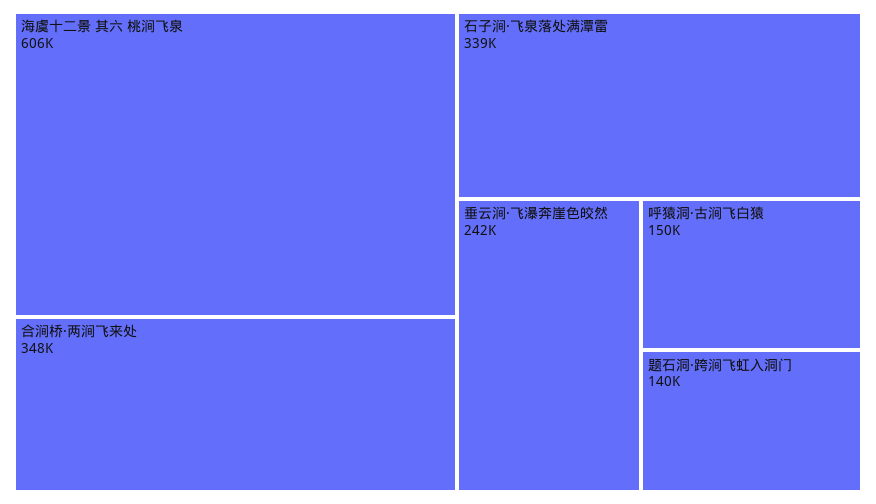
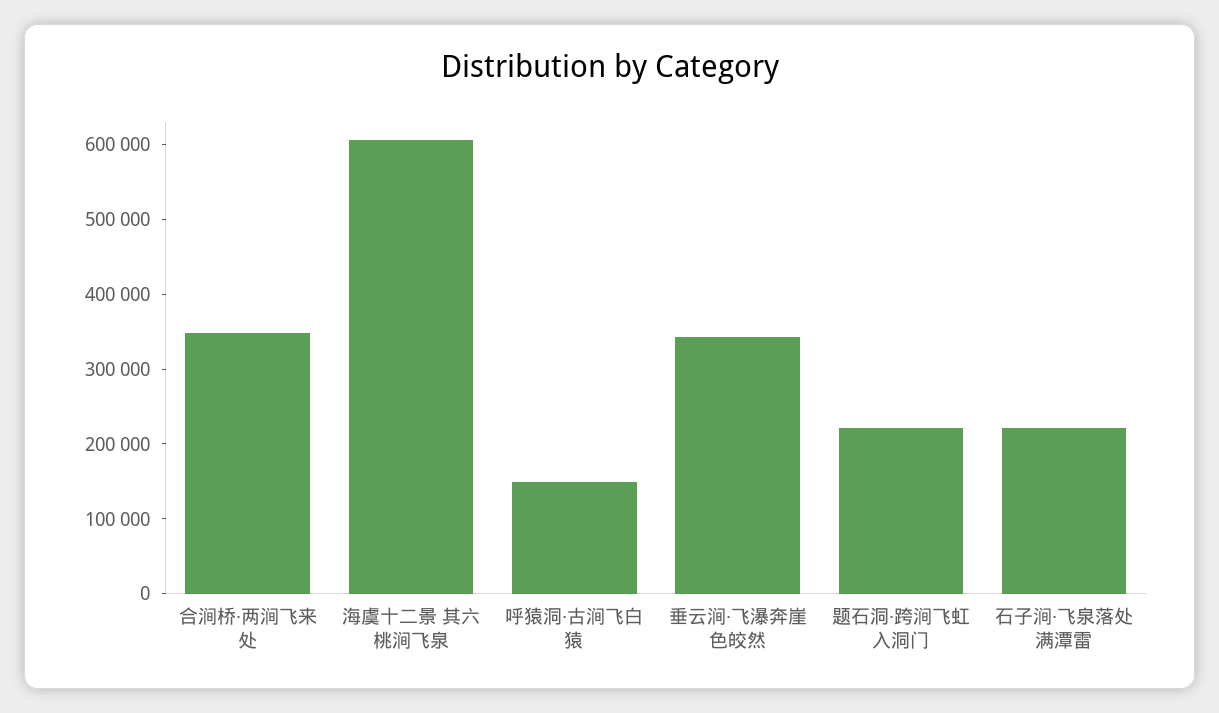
石子涧·飞泉落处满潭雷: 339000 -> 220000
垂云涧·飞瀑奔崖色皎然: 242000 -> 340000
题石洞·跨涧飞虹入洞门: 140000 -> 220000

